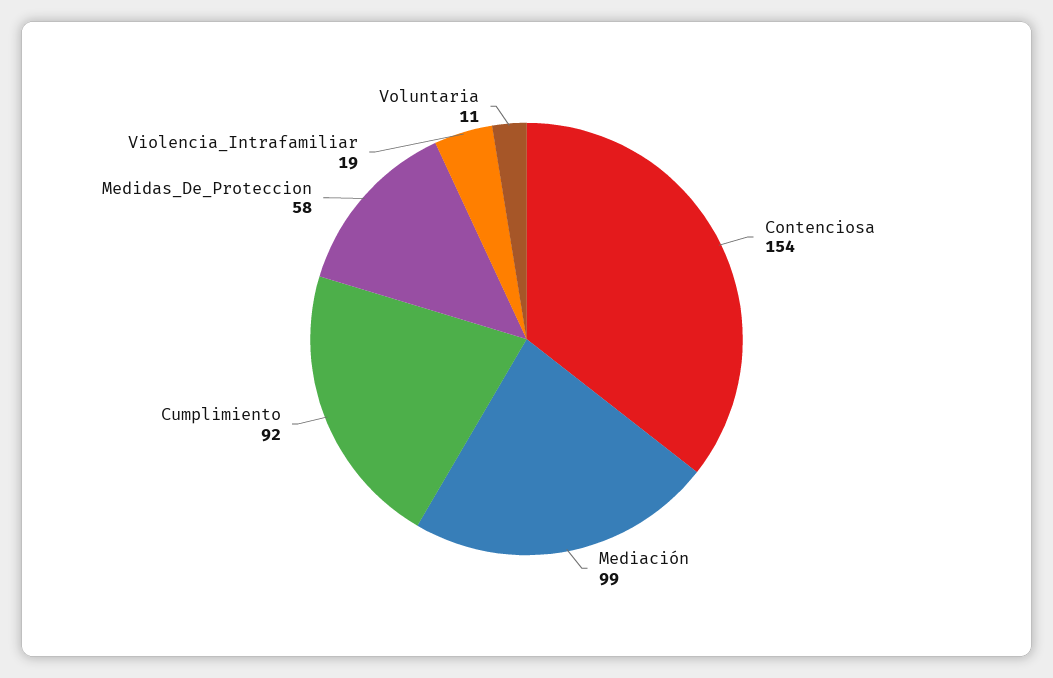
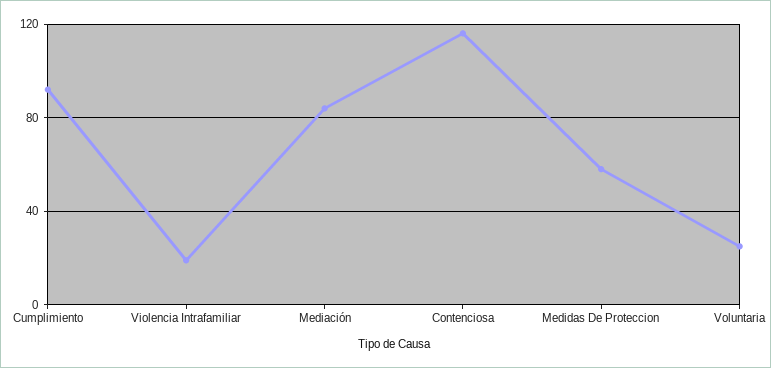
Contenciosa: 154 -> 115
Mediación: 99 -> 85
Voluntaria: 11 -> 25

